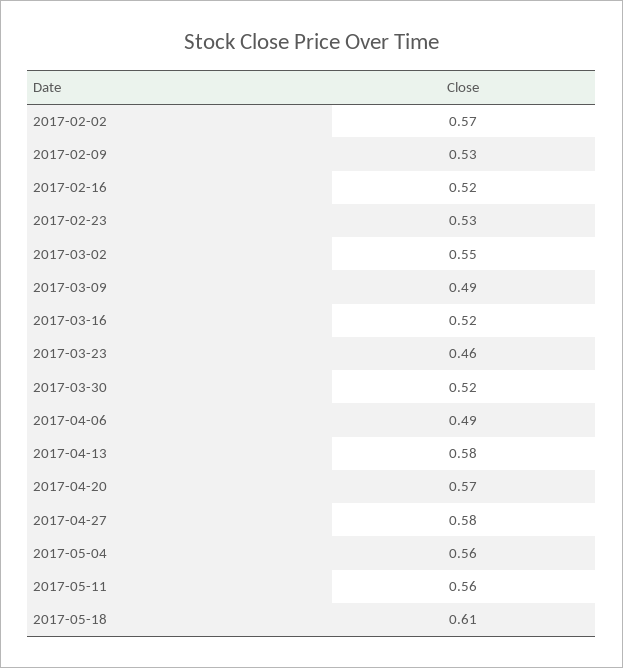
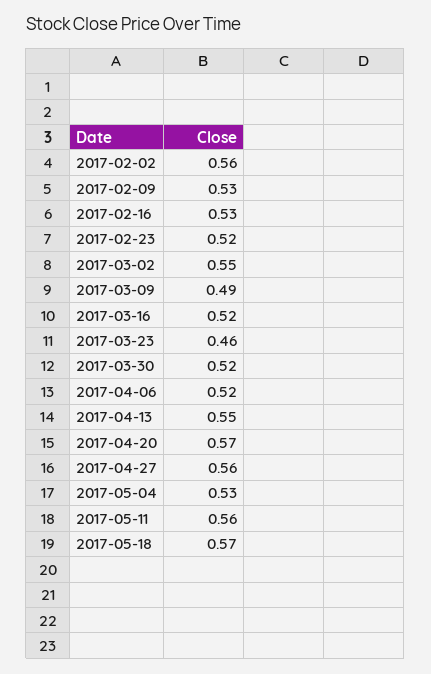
2017-02-02: 0.57 -> 0.56
2017-02-16: 0.52 -> 0.53
2017-02-23: 0.53 -> 0.52
2017-04-06: 0.49 -> 0.52
2017-04-13: 0.58 -> 0.55
2017-04-27: 0.58 -> 0.56
2017-05-04: 0.56 -> 0.53
2017-05-18: 0.61 -> 0.57

